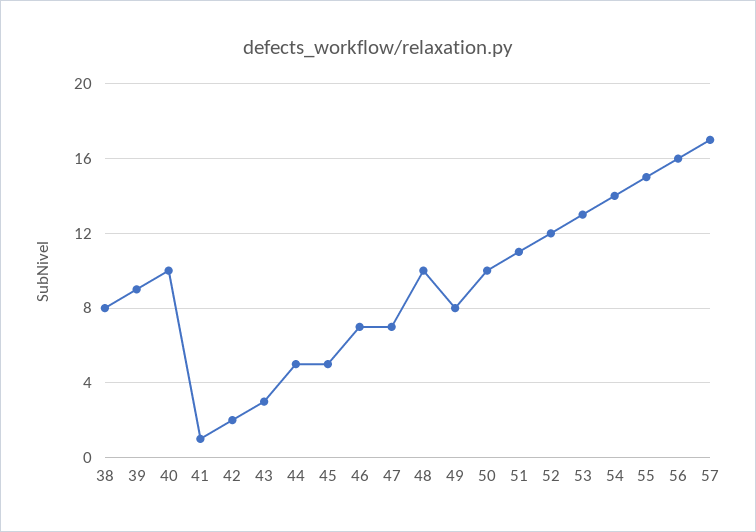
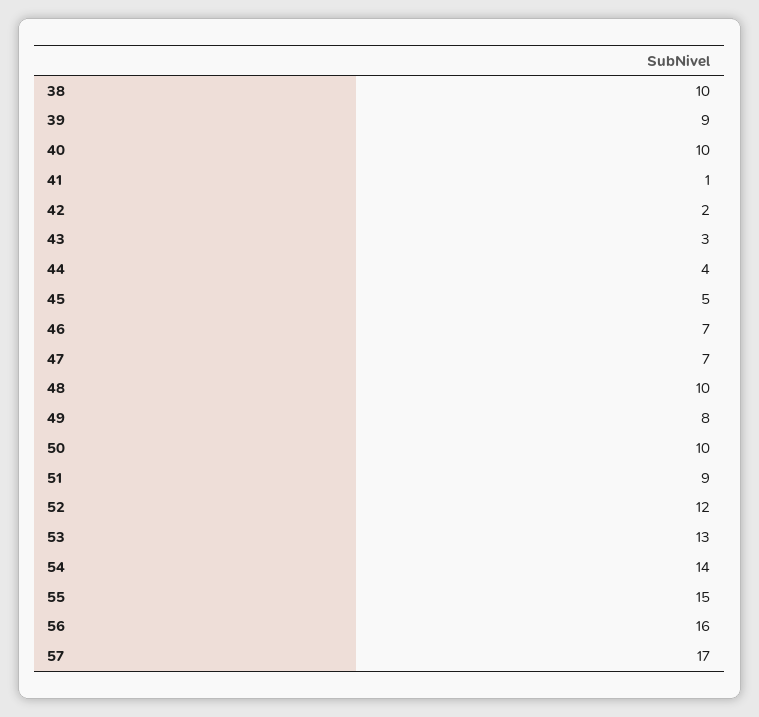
38: 8 -> 10
44: 5 -> 4
51: 11 -> 9

